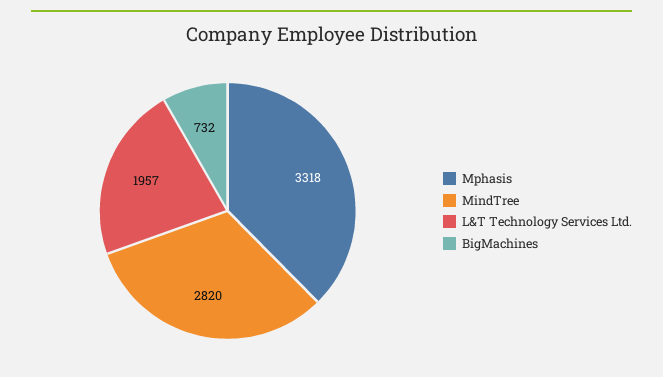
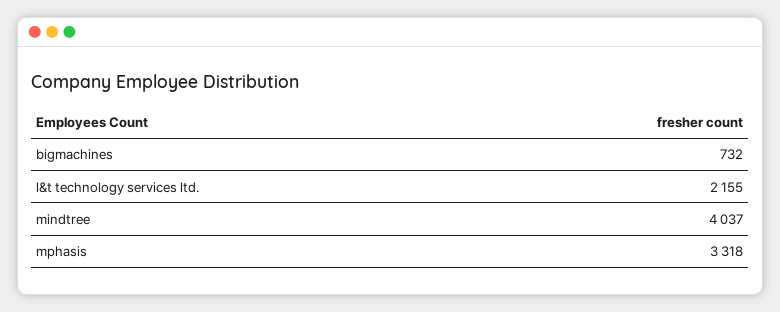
MindTree: 2820 -> 4037
L&T Technology Services Ltd.: 1957 -> 2155

